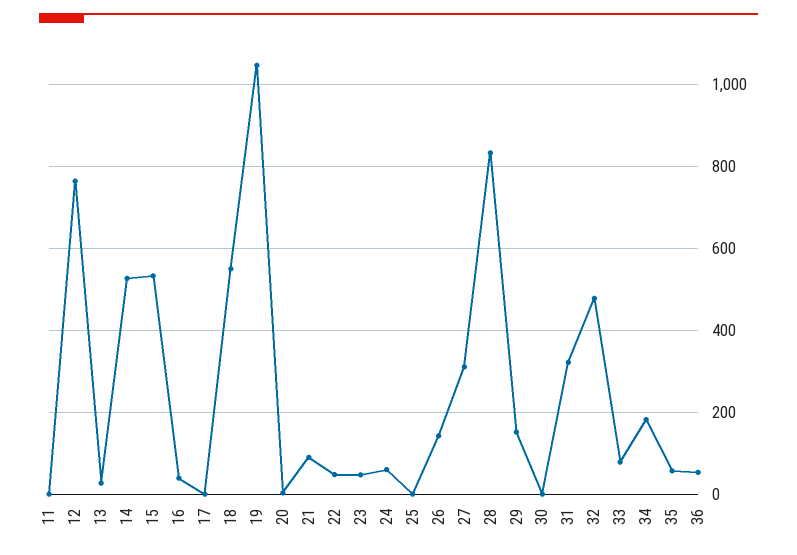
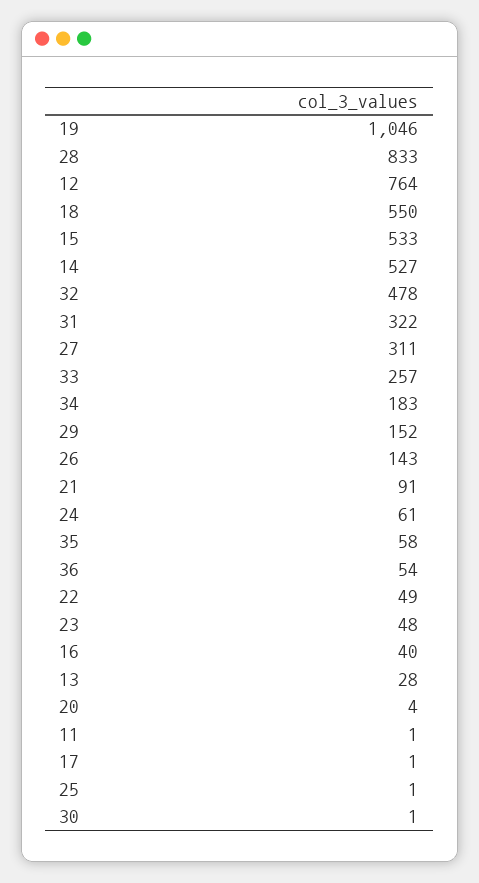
33: 80 -> 257

